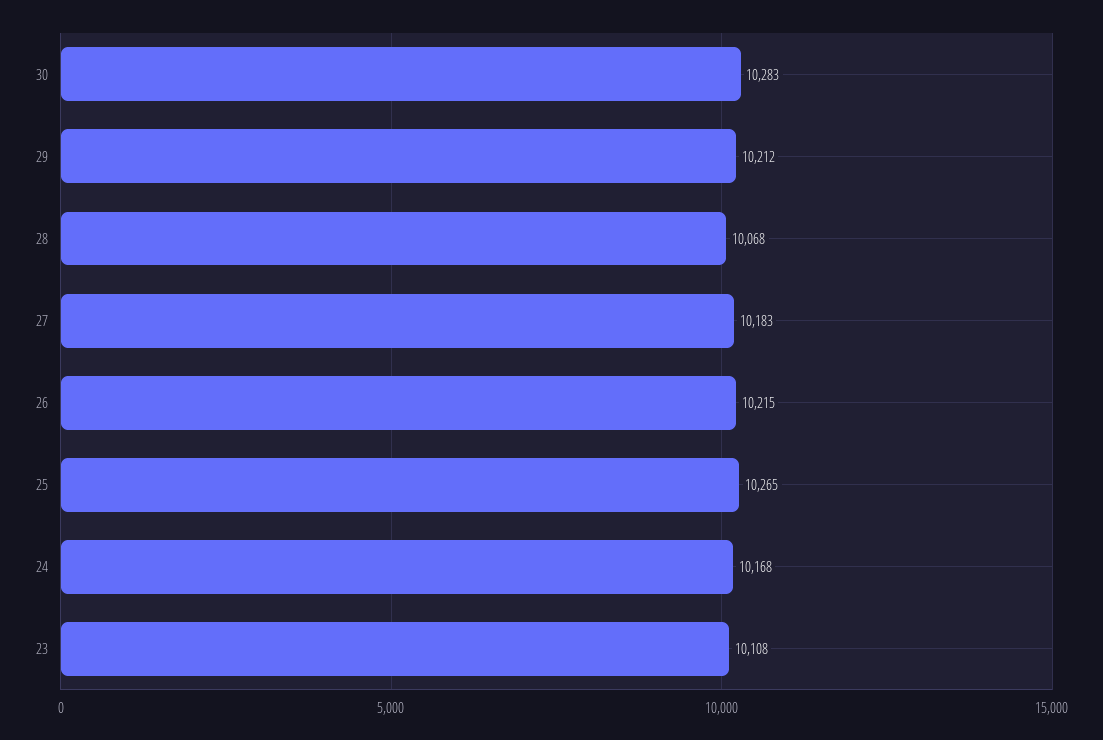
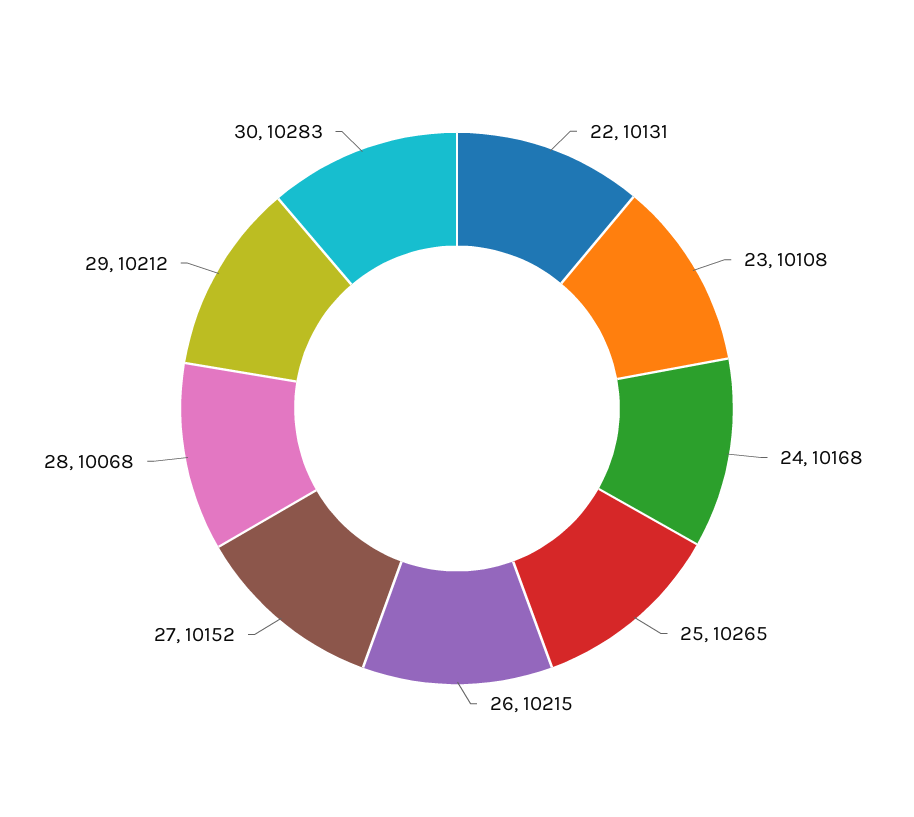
27: 10183 -> 10152
22: none -> 10131

